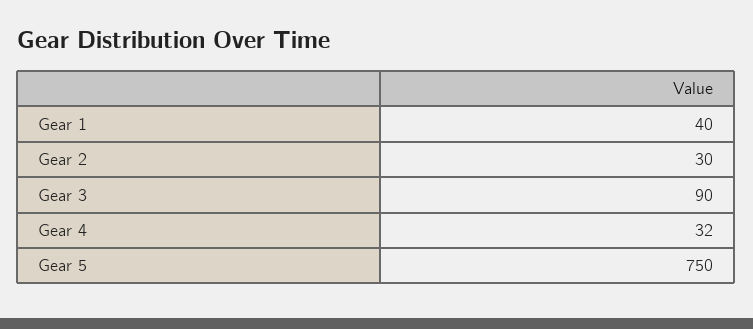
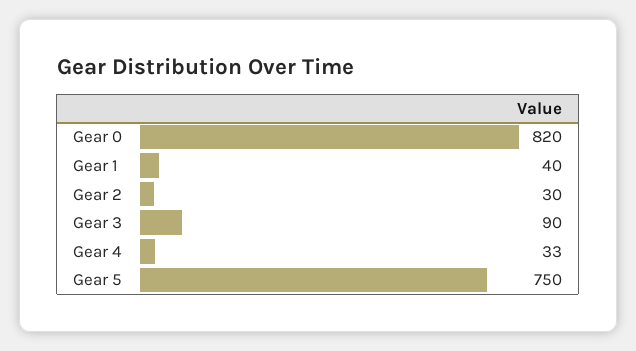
Gear 4: 32 -> 33
Gear 0: none -> 820

